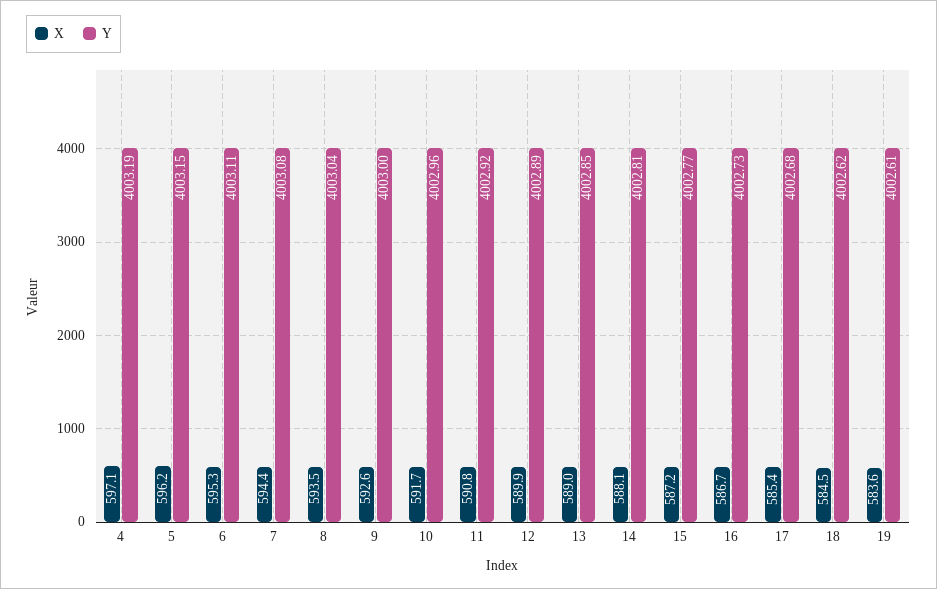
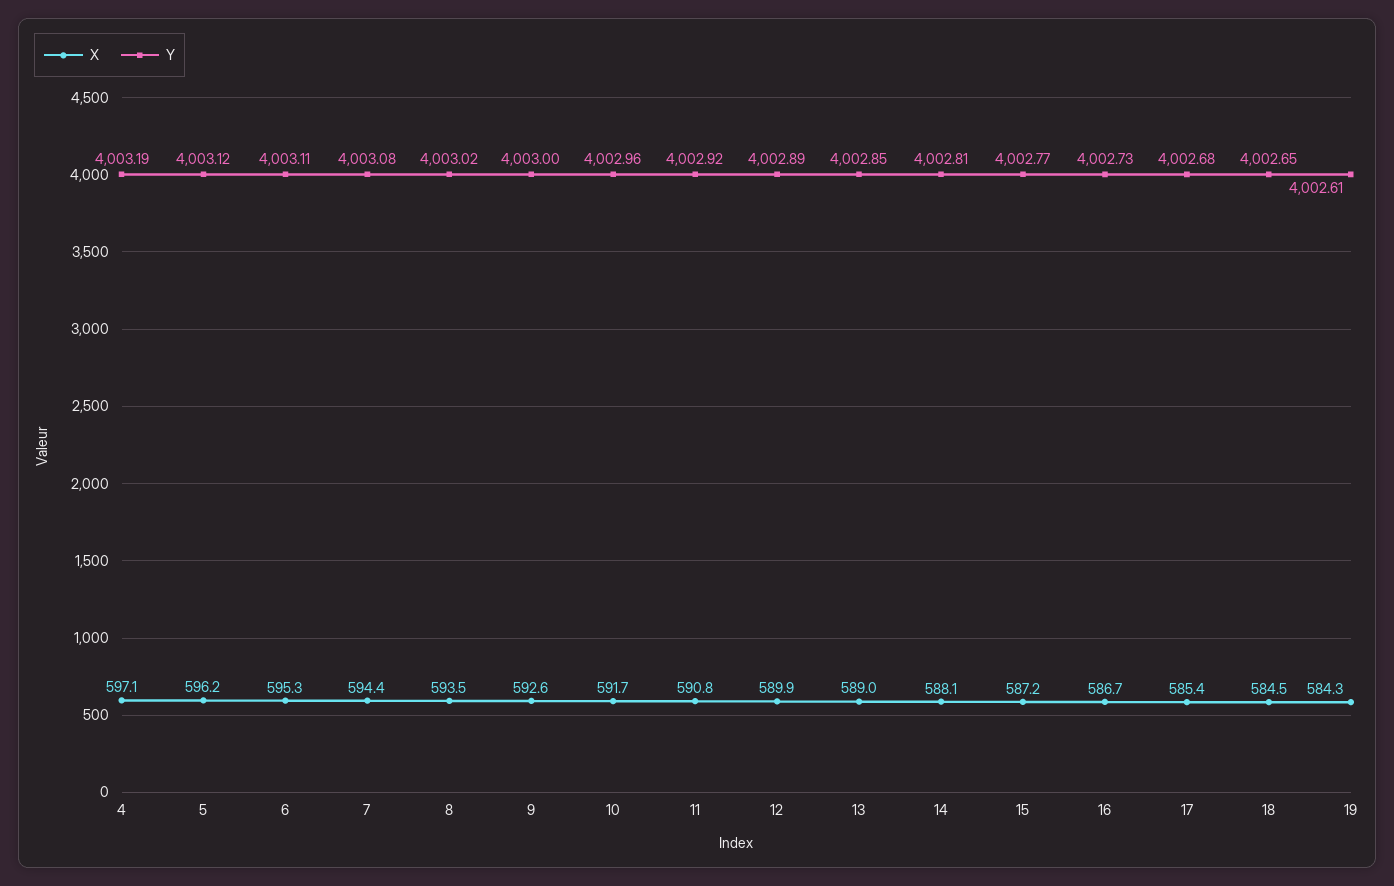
Y, 5: 4003.15 -> 4003.12
Y, 8: 4003.04 -> 4003.02
Y, 18: 4002.62 -> 4002.65
X, 19: 583.6 -> 584.3

